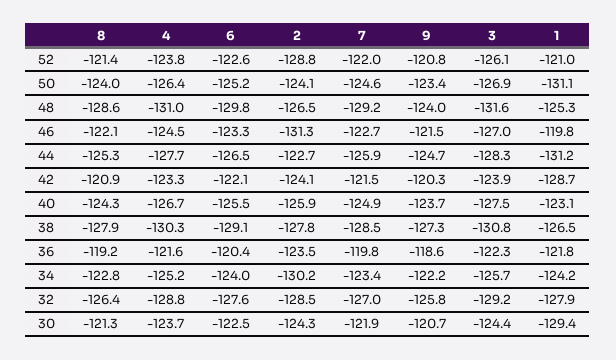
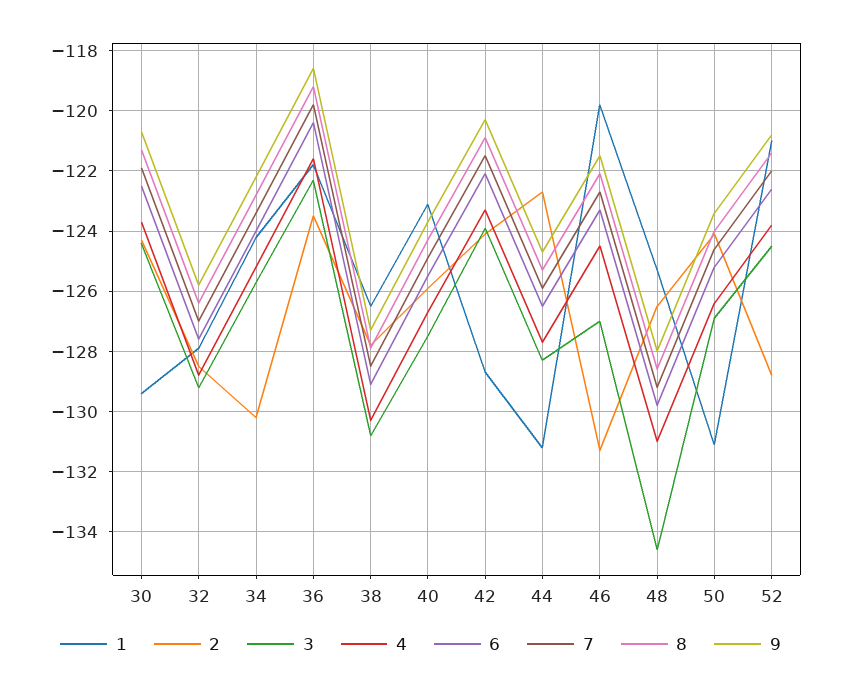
3, 52: -126.1 -> -124.5
9, 48: -124 -> -128
3, 48: -131.6 -> -134.5

